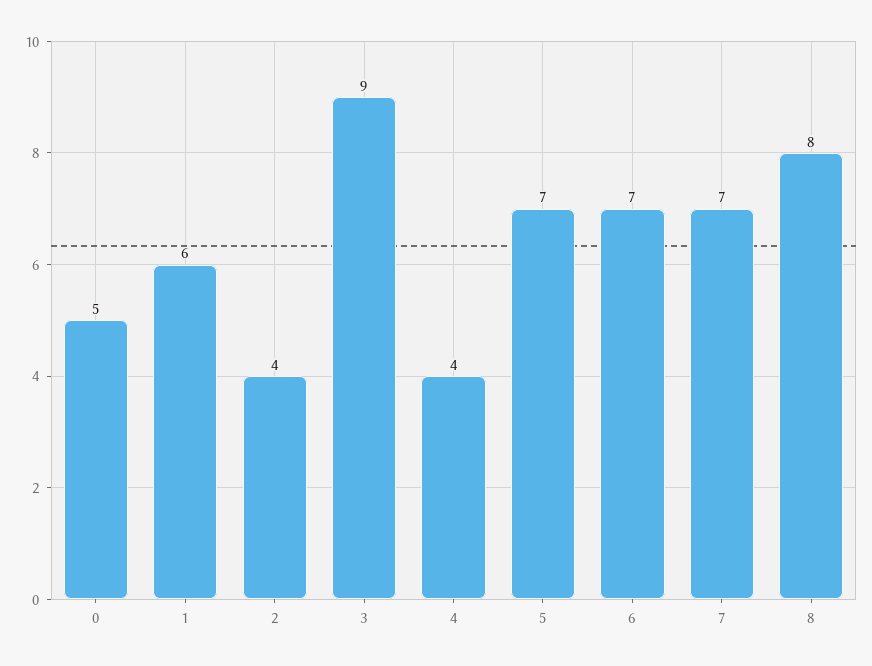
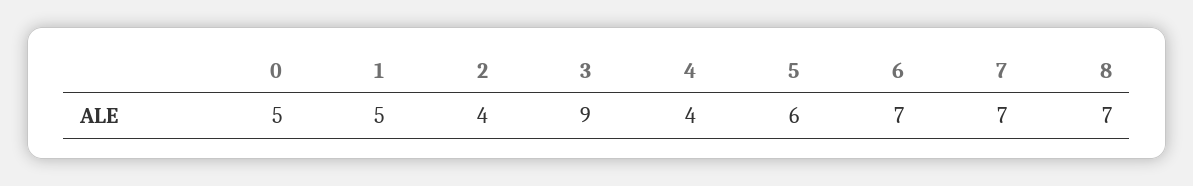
1: 6 -> 5
5: 7 -> 6
8: 8 -> 7

